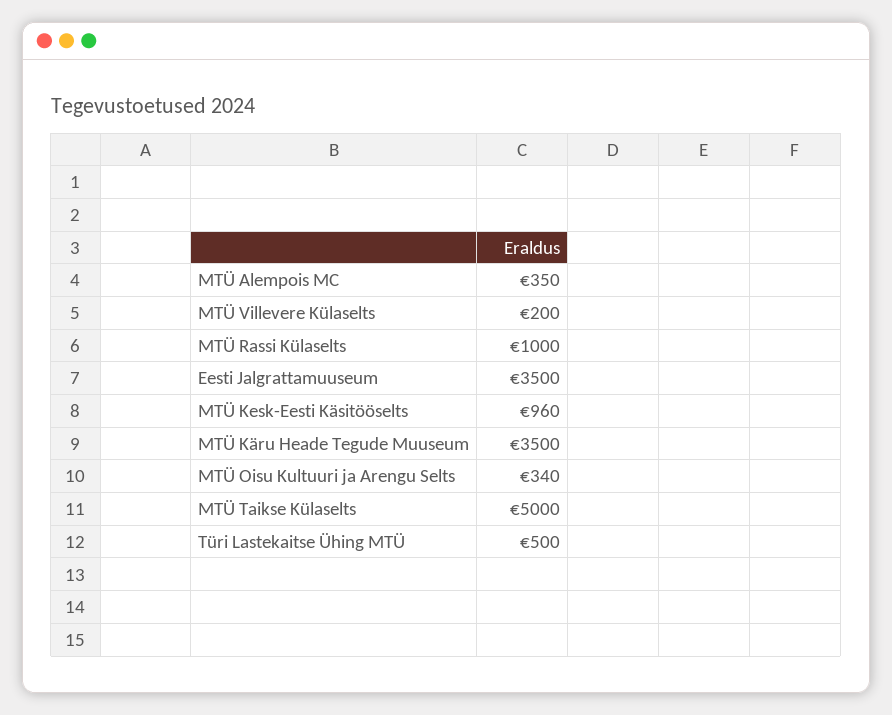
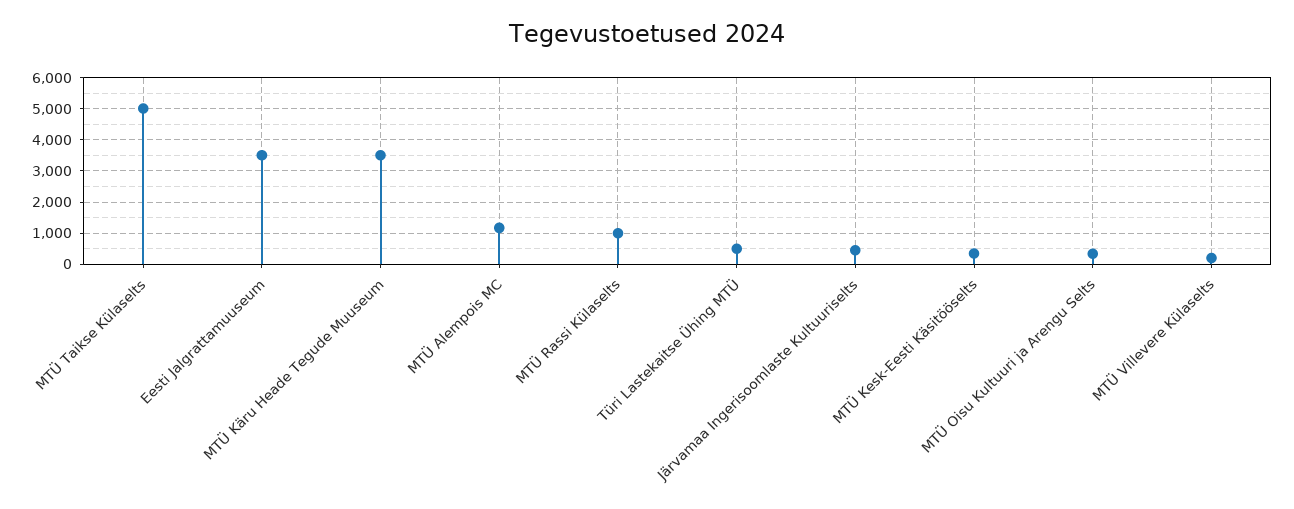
MTÜ Alempois MC: 350 -> 1200
MTÜ Kesk-Eesti Käsitööselts: 960 -> 400
Järvamaa Ingerisoomlaste Kultuuriselts: none -> 400

